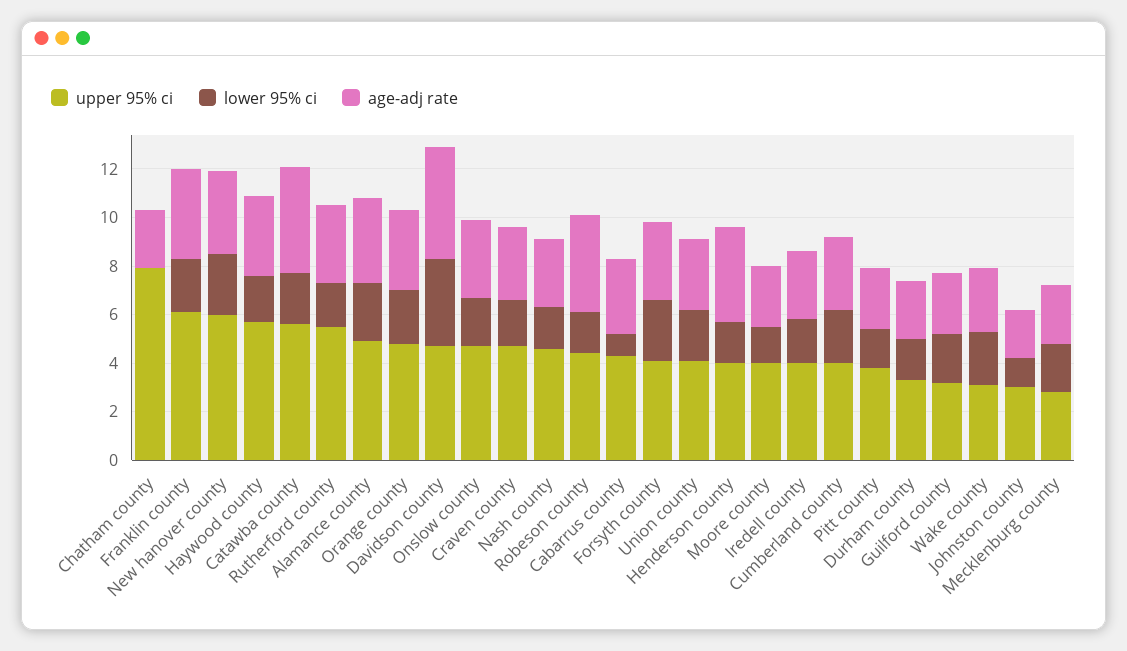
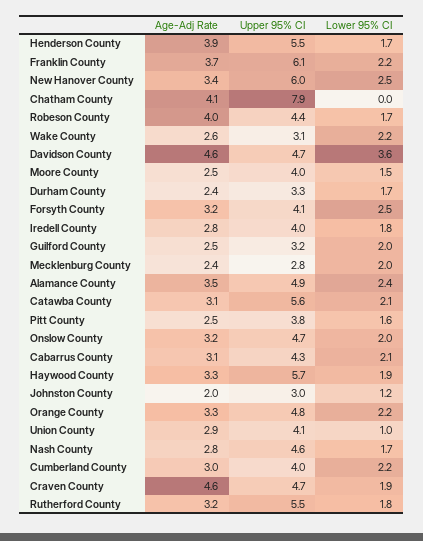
age-adj rate, Chatham county: 2.5 -> 4.1
age-adj rate, Catawba county: 4.5 -> 3.1
age-adj rate, Craven county: 3 -> 4.6
lower 95% ci, Cabarrus county: 1 -> 2.1
lower 95% ci, Union county: 2 -> 1
upper 95% ci, Henderson county: 4 -> 5.5

